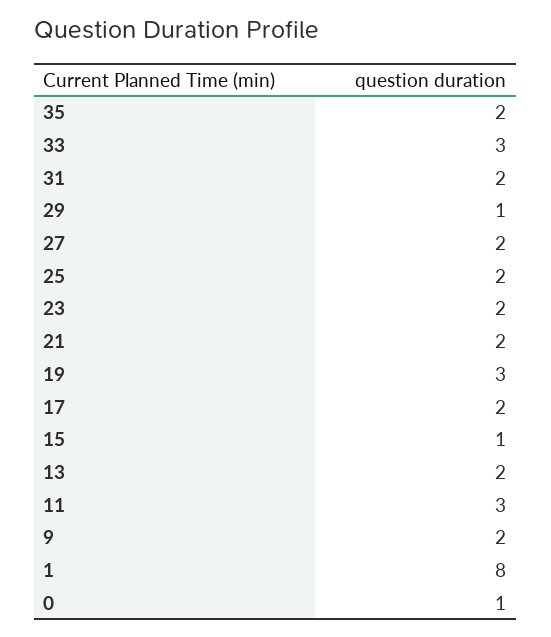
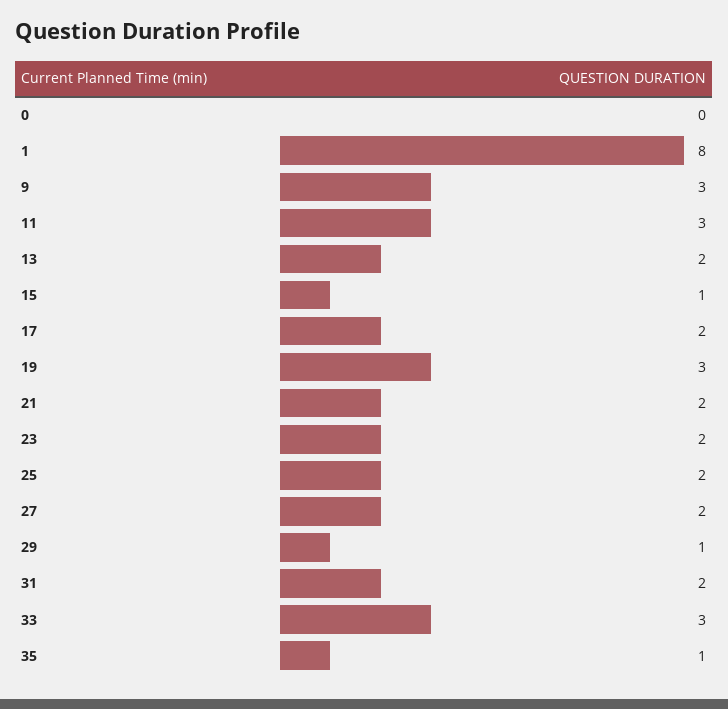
35: 2 -> 1
9: 2 -> 3
0: 1 -> 0

